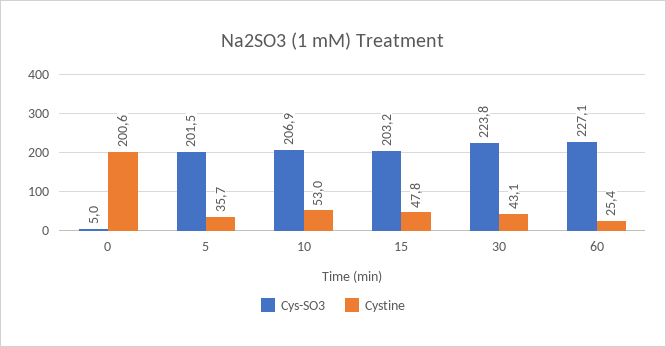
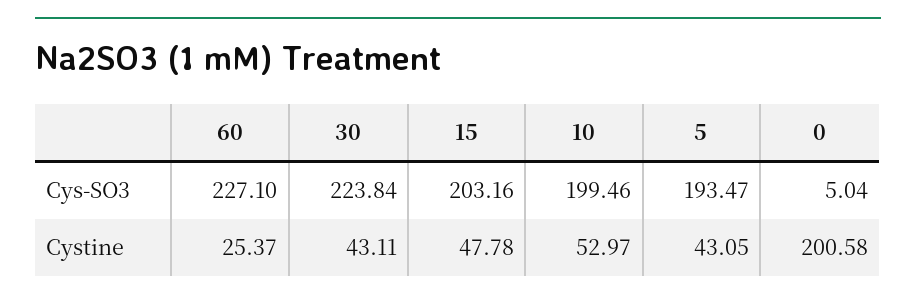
Cys-SO3, 5: 201.5 -> 193.47
Cystine, 5: 35.7 -> 43.05
Cys-SO3, 10: 206.9 -> 199.46

